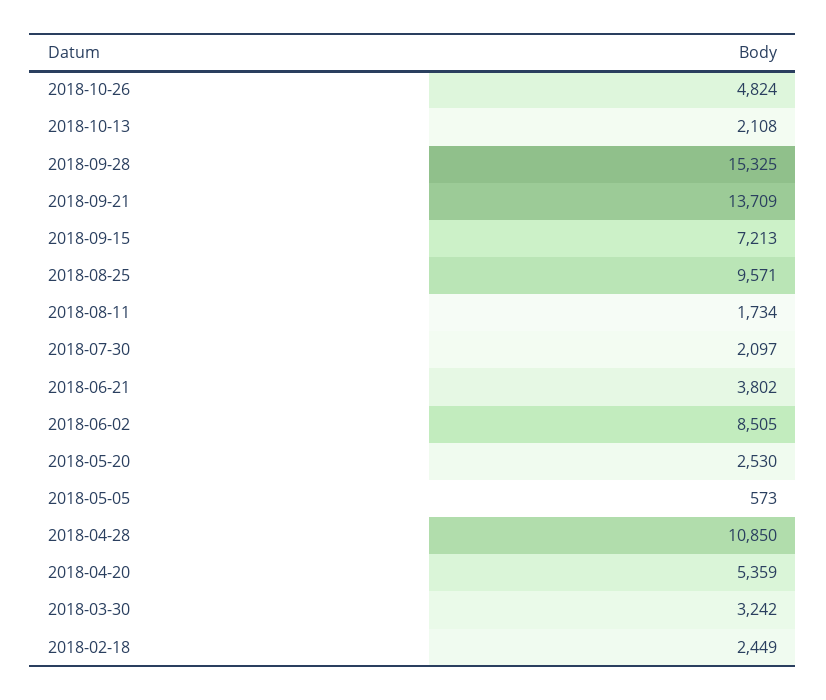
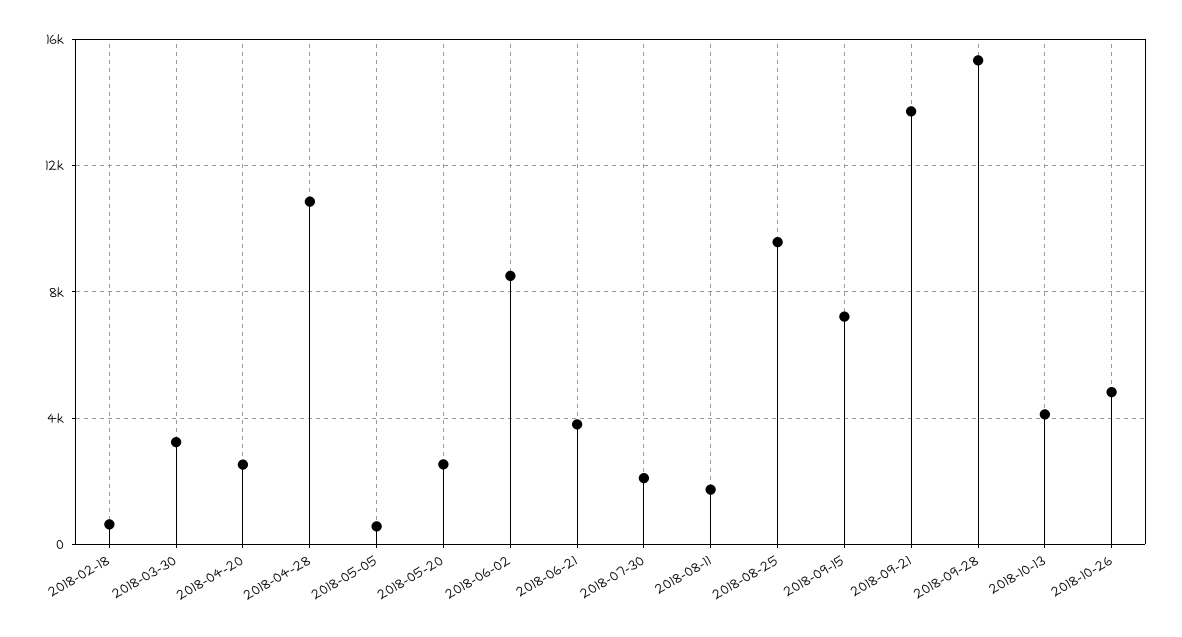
2018-10-13: 2108 -> 4000
2018-04-20: 5359 -> 2500
2018-02-18: 2449 -> 500

